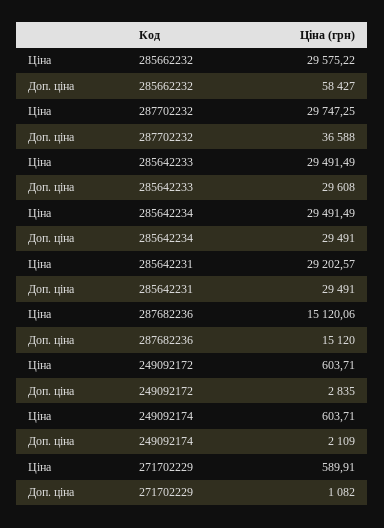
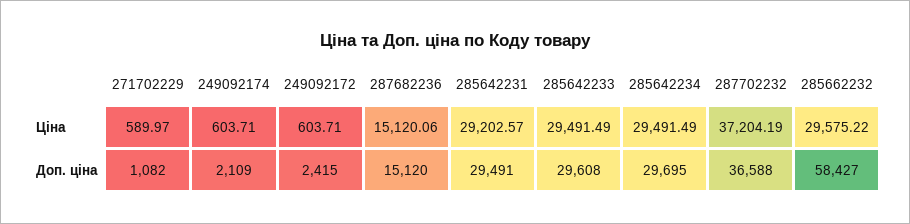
Ціна, 287702232: 29747.25 -> 37204.19
Доп. ціна, 285642234: 29491 -> 29695
Доп. ціна, 249092172: 2835 -> 2415
Ціна, 271702229: 589.91 -> 589.97

